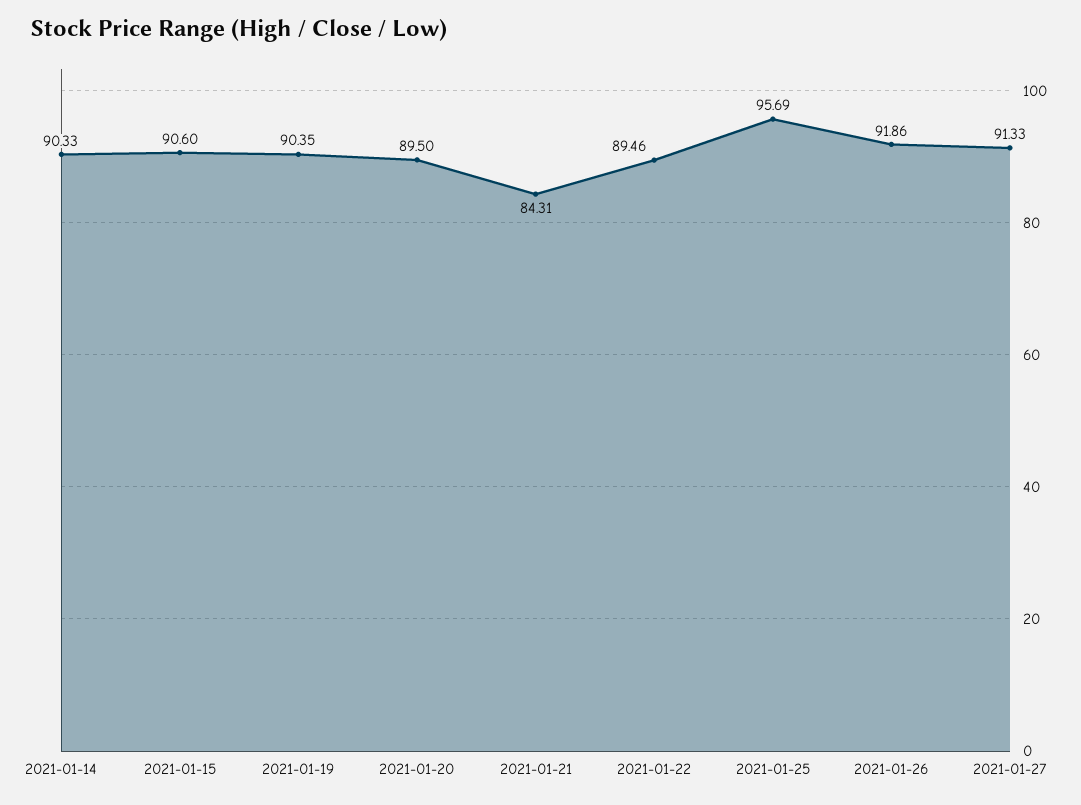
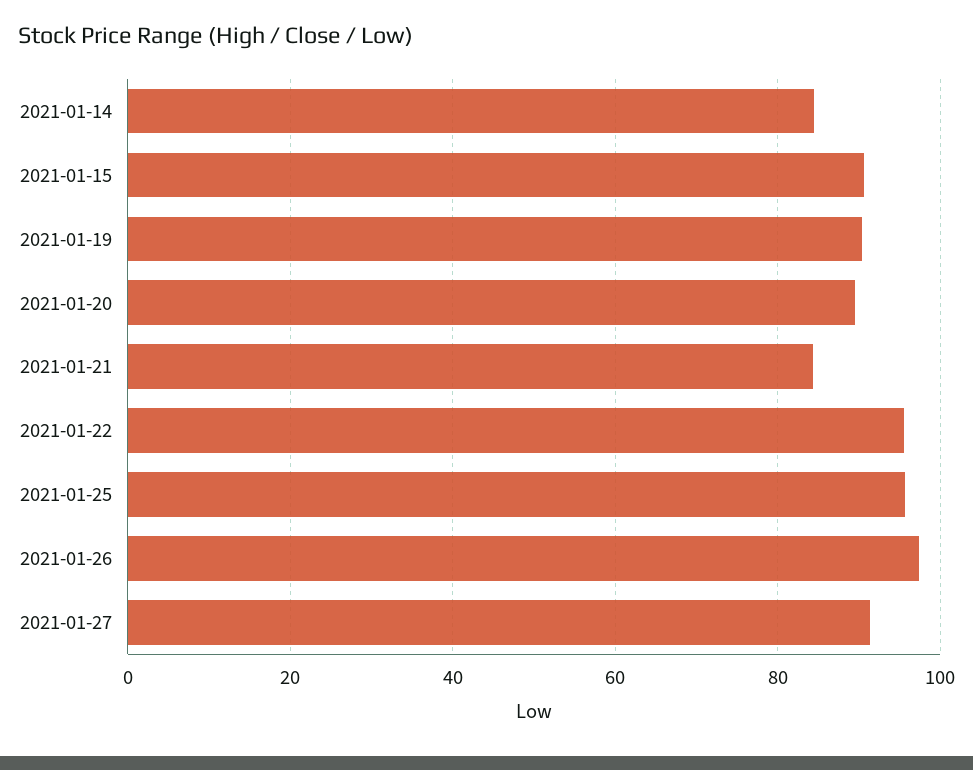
2021-01-14: 90.33 -> 84
2021-01-22: 89.46 -> 96
2021-01-26: 91.86 -> 98

